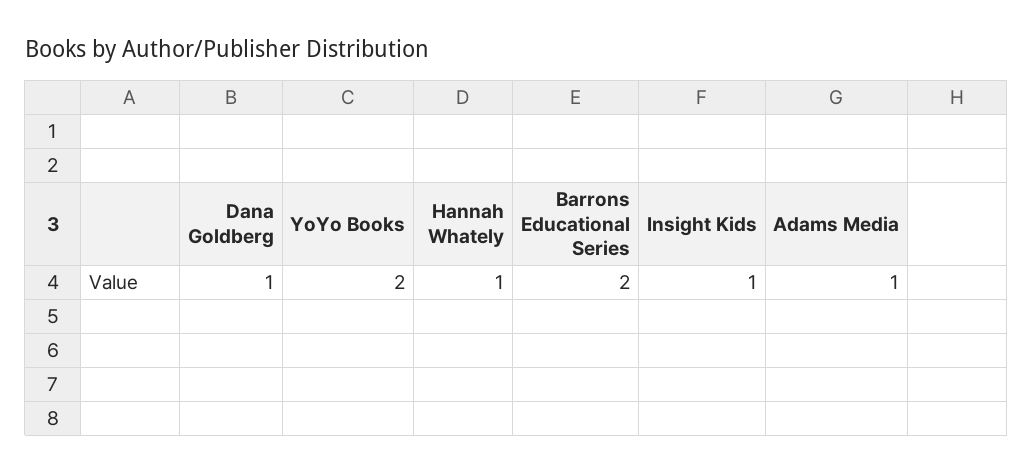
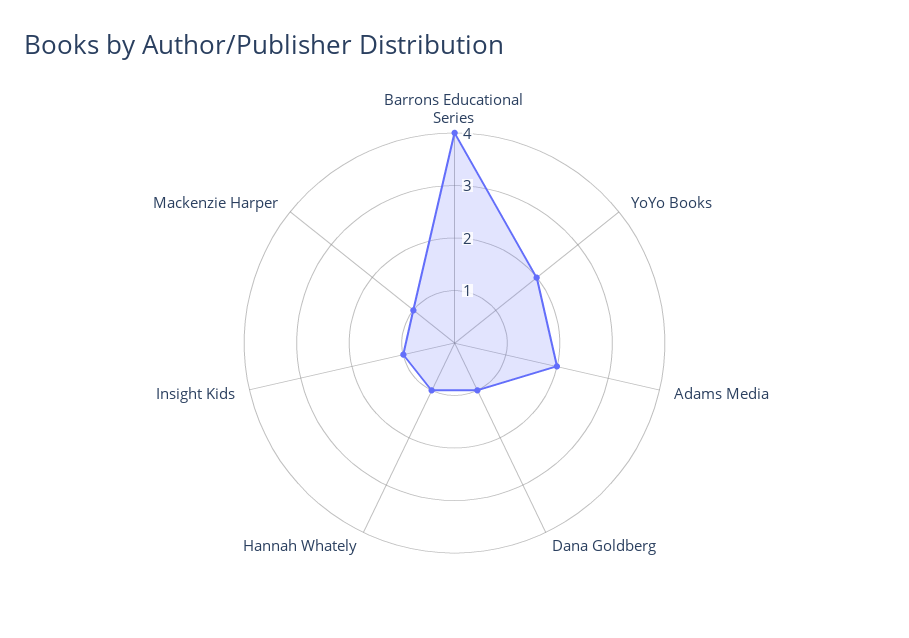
Barrons Educational Series: 2 -> 4
Adams Media: 1 -> 2
Mackenzie Harper: none -> 1

